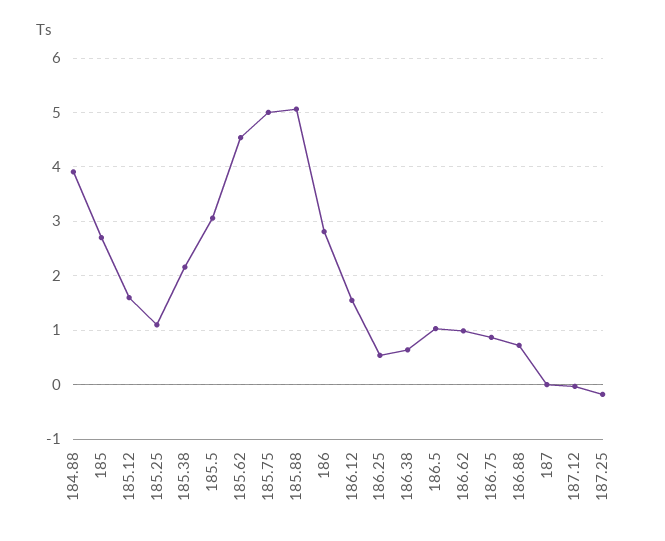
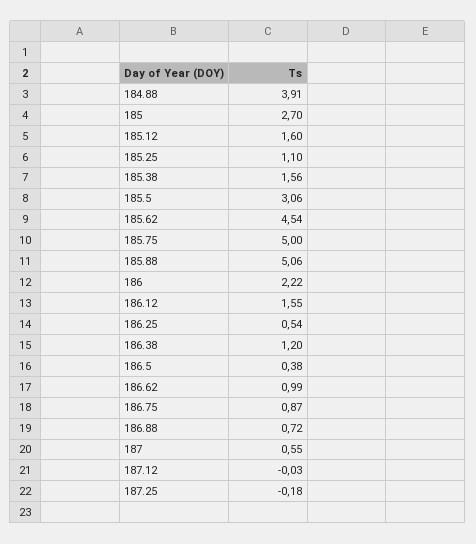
185.38: 2.2 -> 1.56
186: 2.8 -> 2.22
186.38: 0.6 -> 1.2
186.5: 1 -> 0.38
187: 0 -> 0.55

